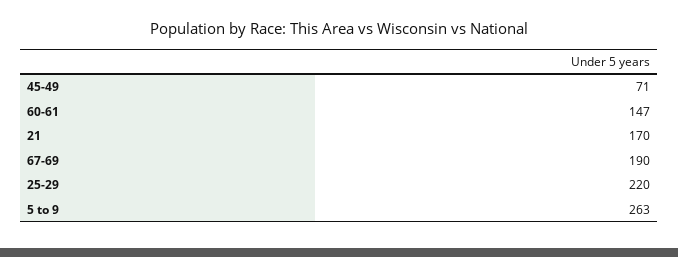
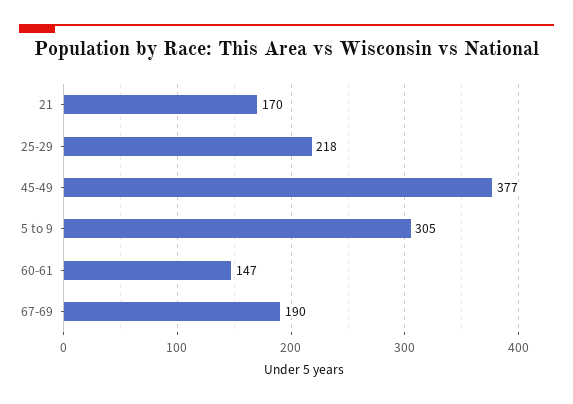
45-49: 71 -> 377
25-29: 220 -> 218
5 to 9: 263 -> 305

